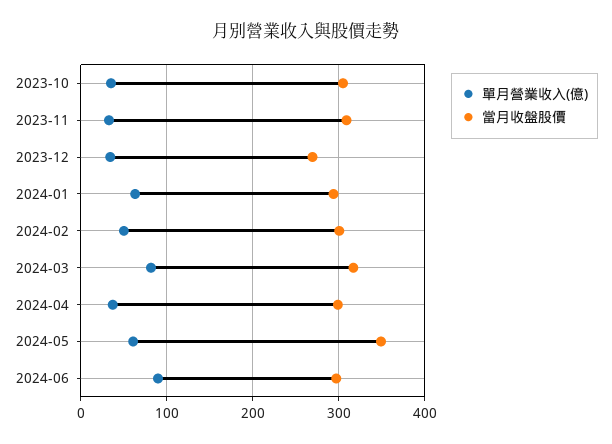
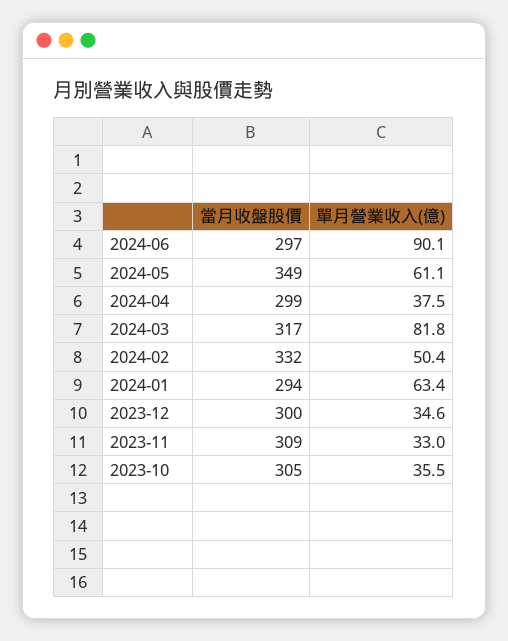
當月收盤股價, 2023-12: 270 -> 300
當月收盤股價, 2024-02: 300 -> 332

